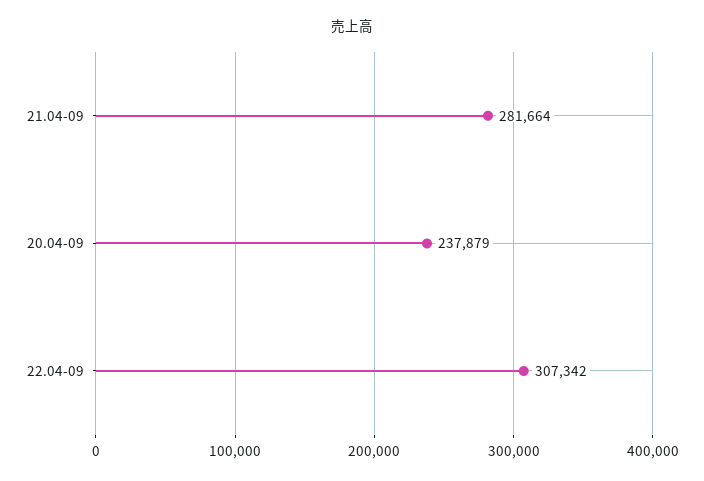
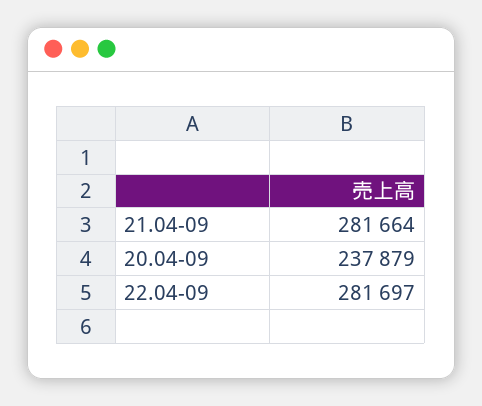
22.04-09: 307342 -> 281697

